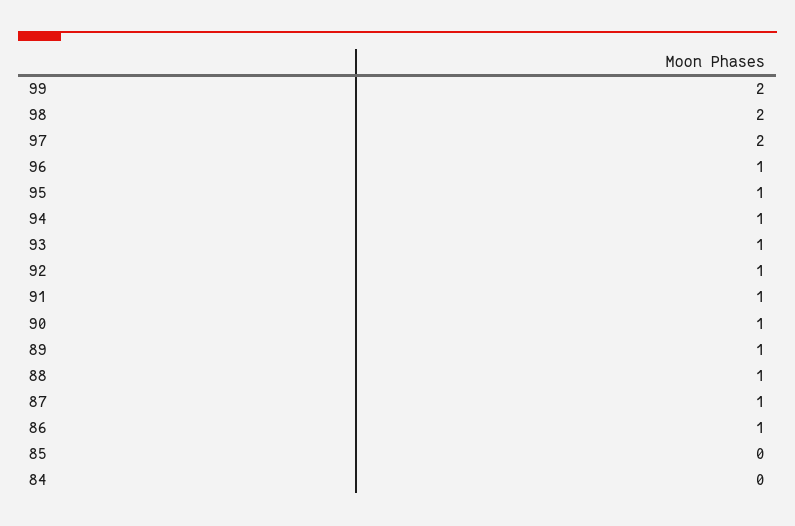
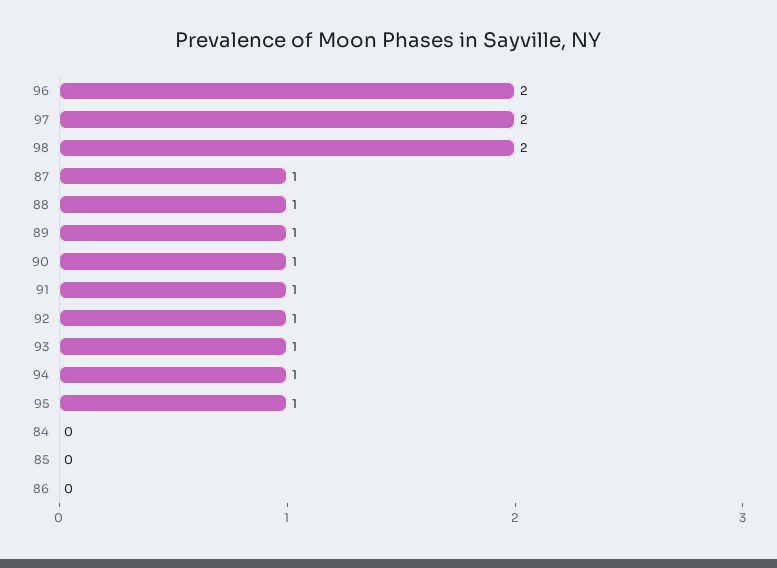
99: 2 -> none
96: 1 -> 2
86: 1 -> 0

